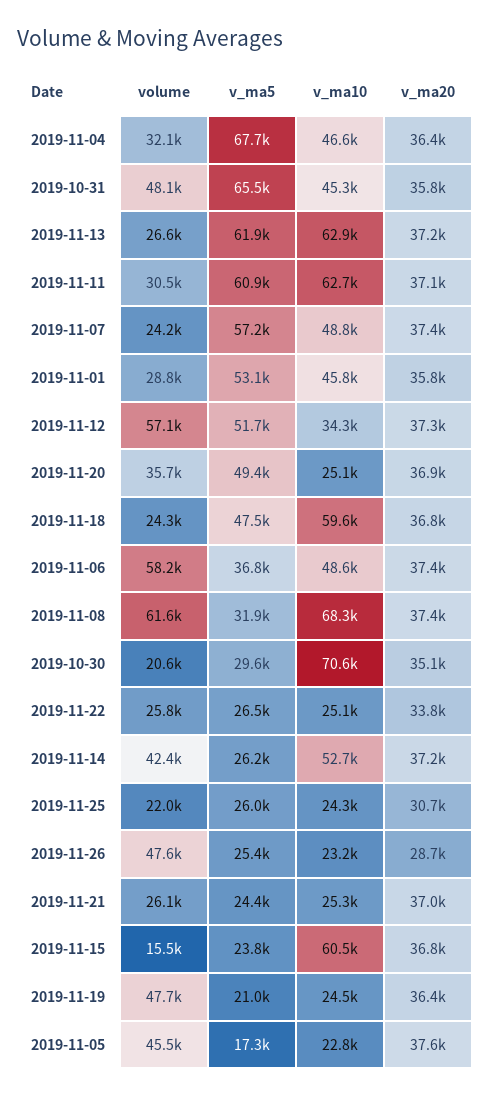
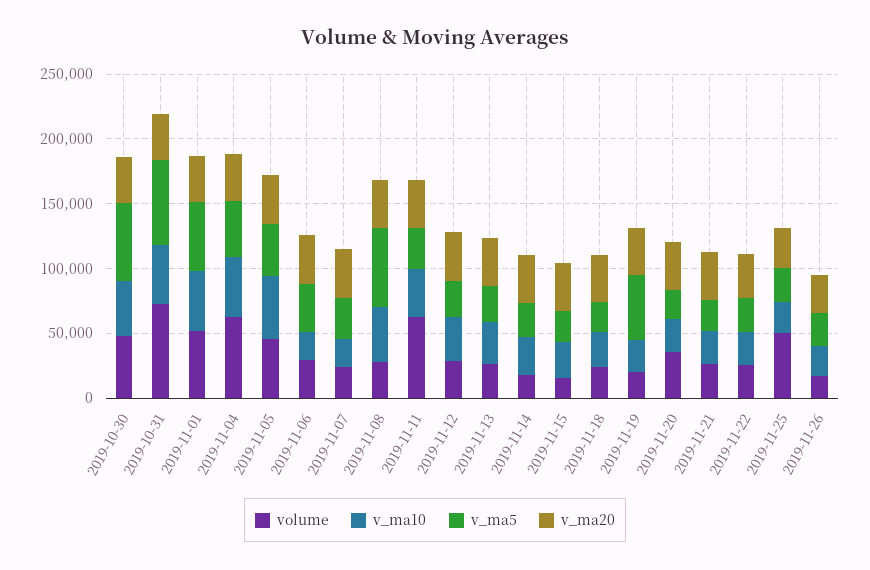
volume, 2019-11-04: 32100 -> 60000
v_ma5, 2019-11-04: 67700 -> 40000
volume, 2019-10-31: 48100 -> 70000
v_ma5, 2019-11-13: 61900 -> 30000
v_ma10, 2019-11-13: 62900 -> 30000
volume, 2019-11-11: 30500 -> 60000
v_ma5, 2019-11-11: 60900 -> 30000
v_ma10, 2019-11-11: 62700 -> 40000
v_ma5, 2019-11-07: 57200 -> 30000
v_ma10, 2019-11-07: 48800 -> 20000
volume, 2019-11-01: 28800 -> 50000
volume, 2019-11-12: 57100 -> 30000
v_ma5, 2019-11-12: 51700 -> 30000
v_ma5, 2019-11-20: 49400 -> 20000
v_ma5, 2019-11-18: 47500 -> 20000
v_ma10, 2019-11-18: 59600 -> 30000
volume, 2019-11-06: 58200 -> 30000
v_ma10, 2019-11-06: 48600 -> 20000
volume, 2019-11-08: 61600 -> 30000
v_ma5, 2019-11-08: 31900 -> 60000
v_ma10, 2019-11-08: 68300 -> 40000
volume, 2019-10-30: 20600 -> 50000
v_ma5, 2019-10-30: 29600 -> 60000
v_ma10, 2019-10-30: 70600 -> 40000
volume, 2019-11-14: 42400 -> 20000
v_ma10, 2019-11-14: 52700 -> 30000
volume, 2019-11-25: 22000 -> 50000
volume, 2019-11-26: 47600 -> 20000
v_ma10, 2019-11-15: 60500 -> 30000
volume, 2019-11-19: 47700 -> 20000
v_ma5, 2019-11-19: 21000 -> 50000
v_ma5, 2019-11-05: 17300 -> 40000
v_ma10, 2019-11-05: 22800 -> 50000

